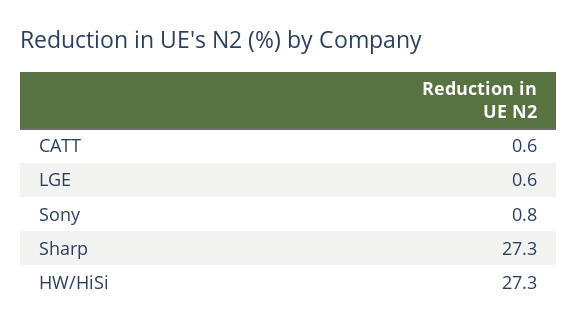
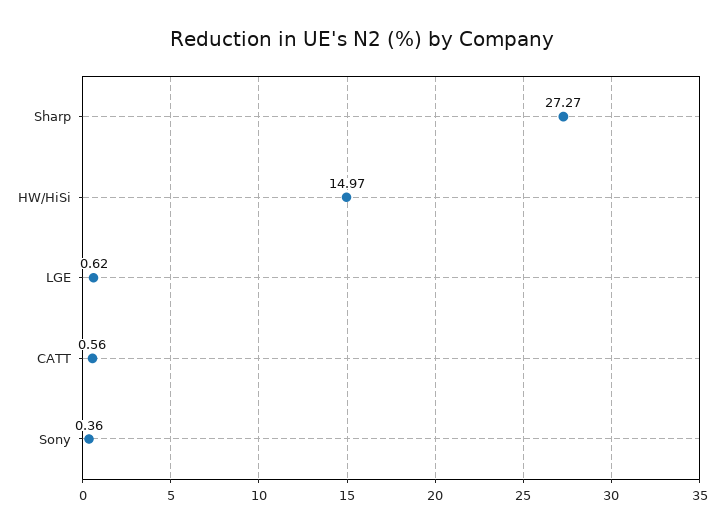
Sony: 0.8 -> 0.36
HW/HiSi: 27.3 -> 14.97

